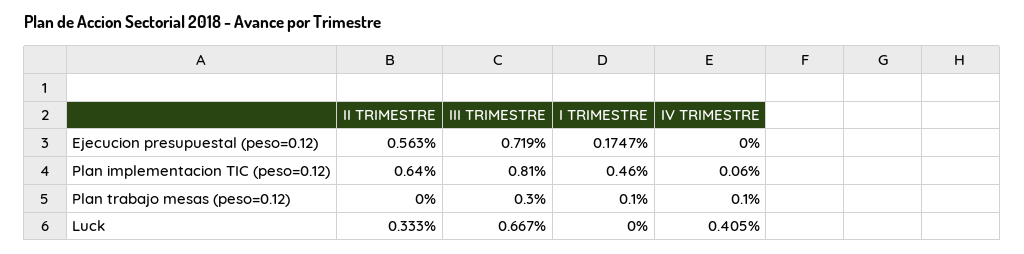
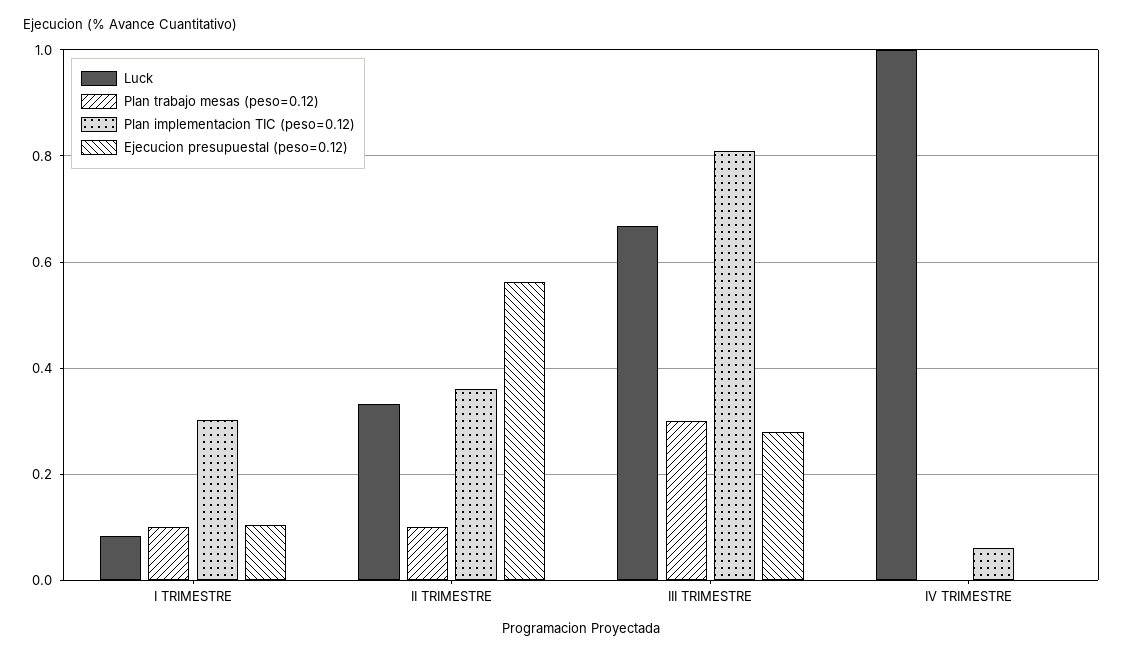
Ejecucion presupuestal (peso=0.12), III TRIMESTRE: 0.719 -> 0.28
Ejecucion presupuestal (peso=0.12), I TRIMESTRE: 0.1747 -> 0.1
Plan implementacion TIC (peso=0.12), II TRIMESTRE: 0.64 -> 0.36
Plan implementacion TIC (peso=0.12), I TRIMESTRE: 0.46 -> 0.3
Plan trabajo mesas (peso=0.12), II TRIMESTRE: 0 -> 0.1
Plan trabajo mesas (peso=0.12), IV TRIMESTRE: 0.1 -> 0
Luck, I TRIMESTRE: 0 -> 0.08
Luck, IV TRIMESTRE: 0.405 -> 1

